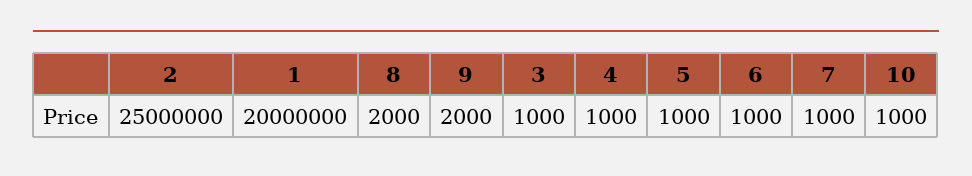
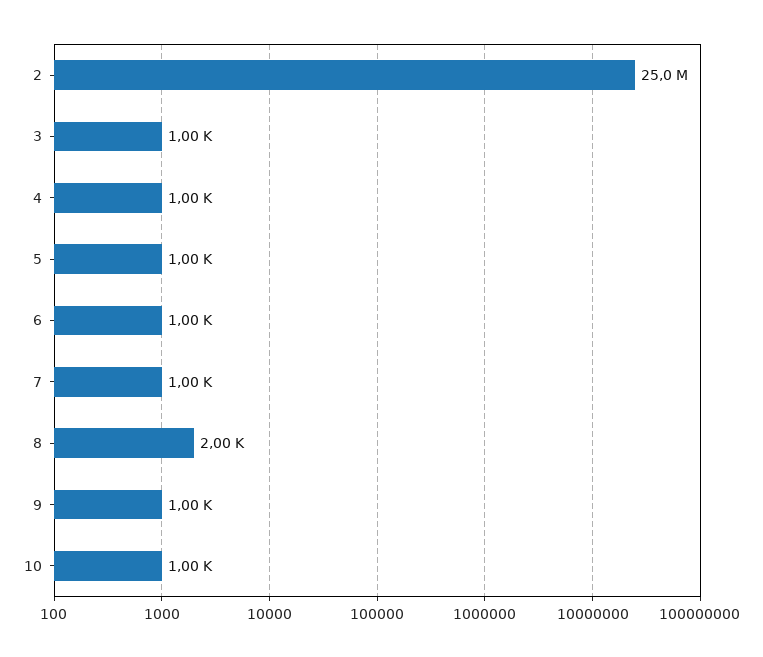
1: 20000000 -> none
9: 2000 -> 1000

